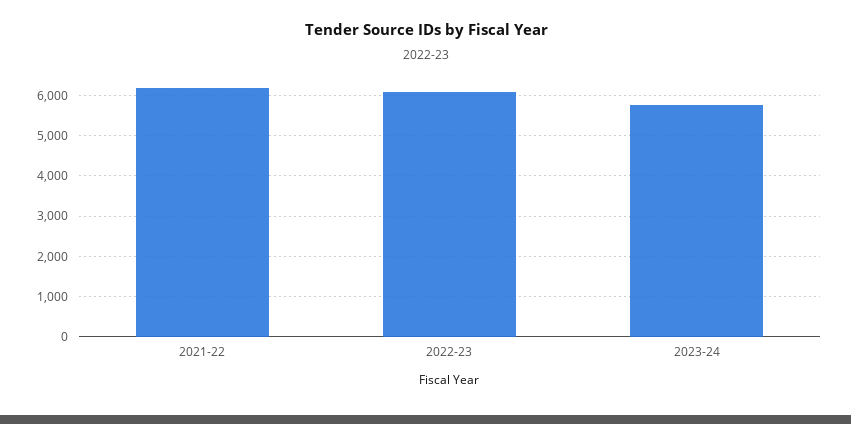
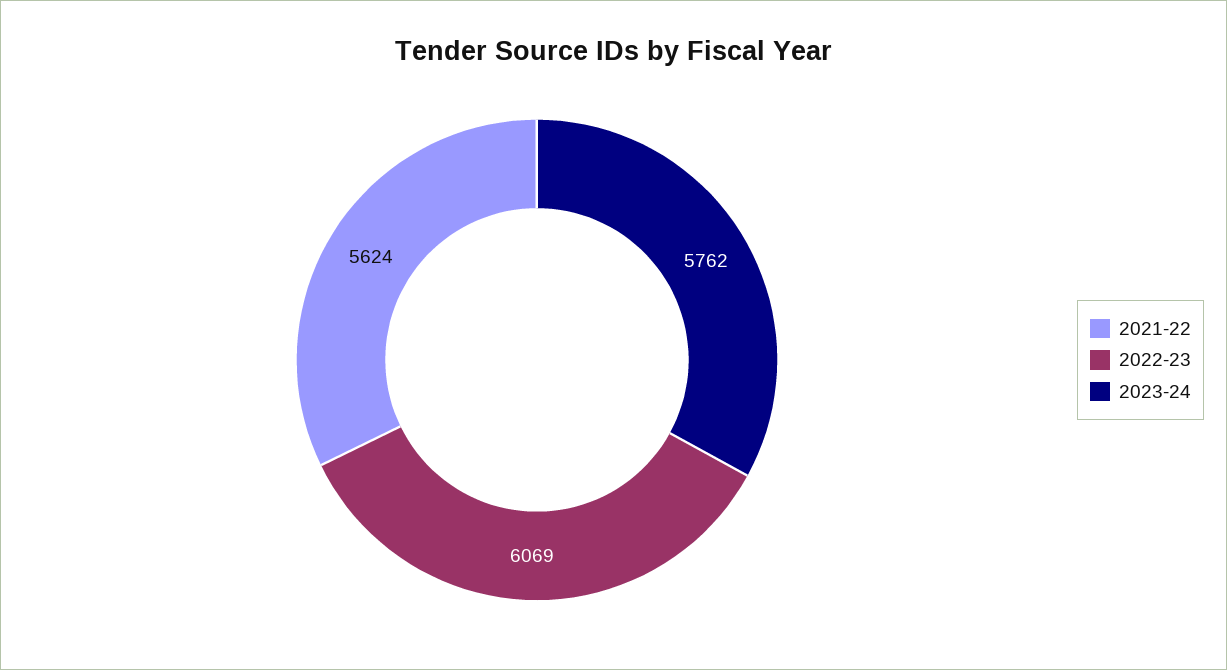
2021-22: 6200 -> 5624

